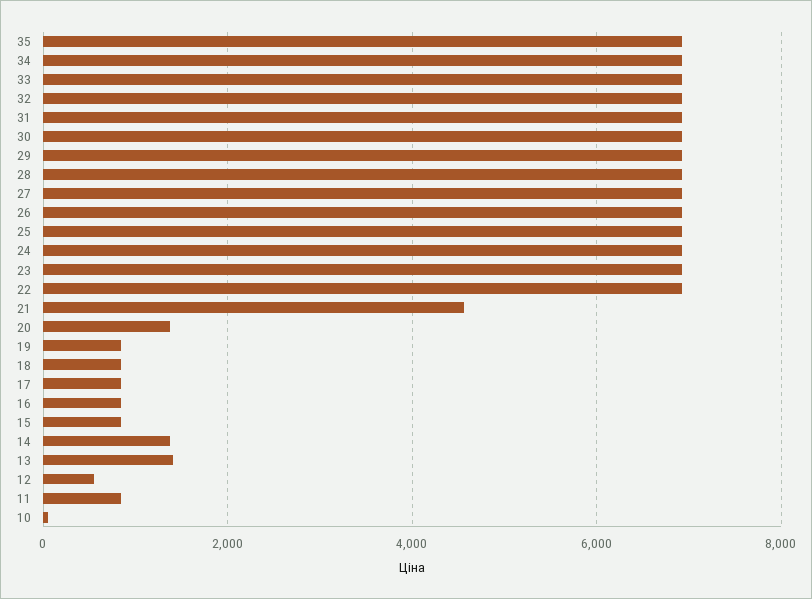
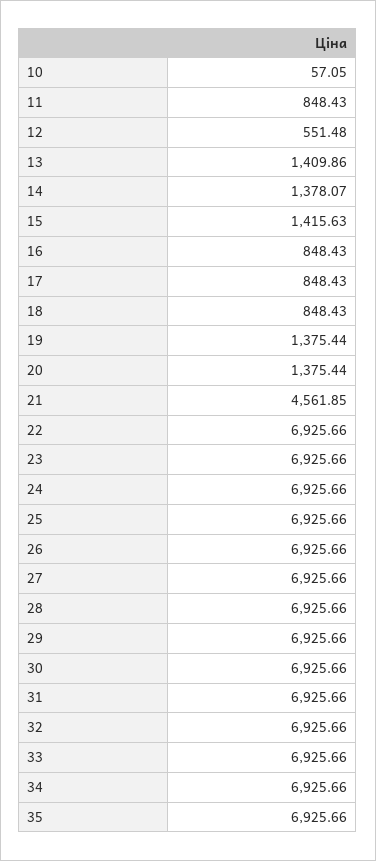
19: 800 -> 1375.44
15: 800 -> 1415.63

